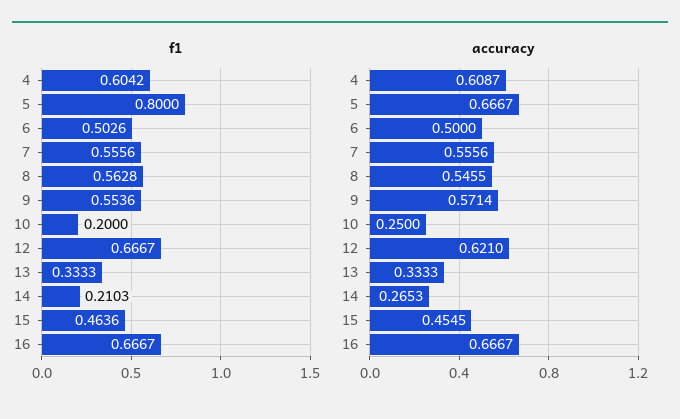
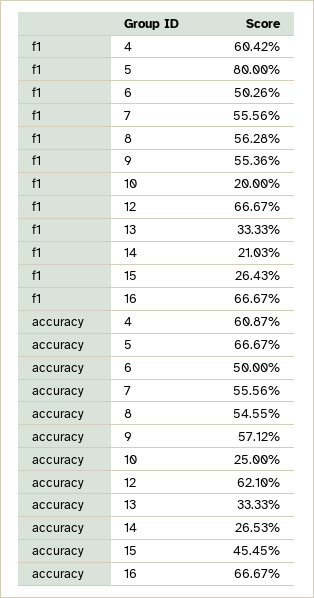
f1, 15: 0.4636 -> 0.2643
accuracy, 9: 0.5714 -> 0.5712

